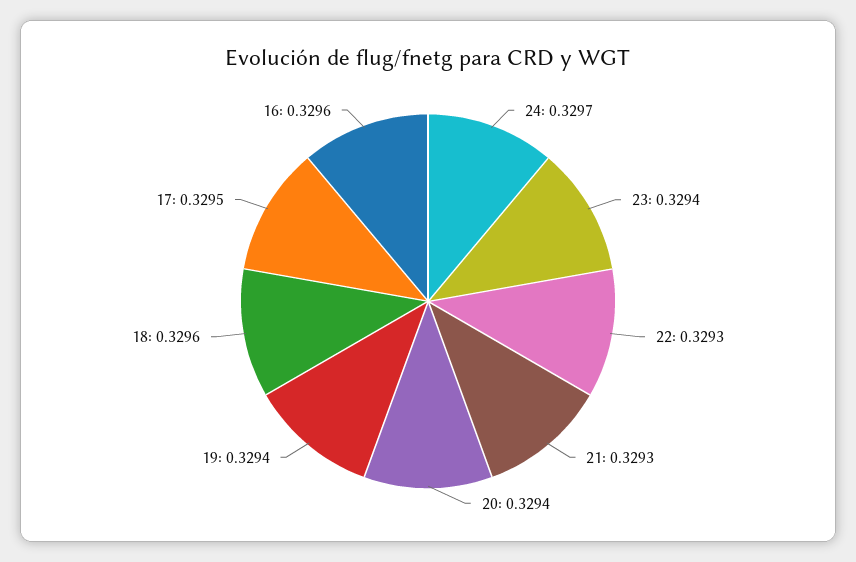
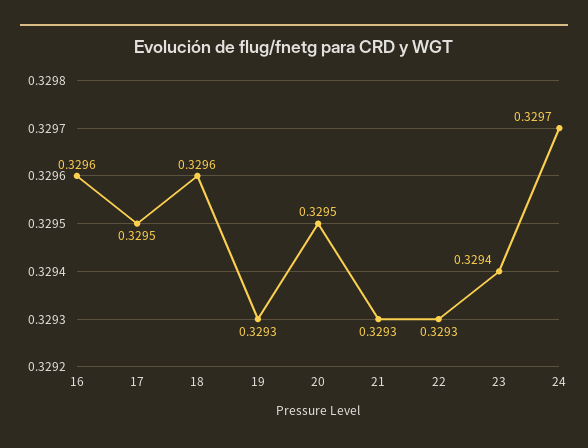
20: 0.3294 -> 0.3295
19: 0.3294 -> 0.3293

